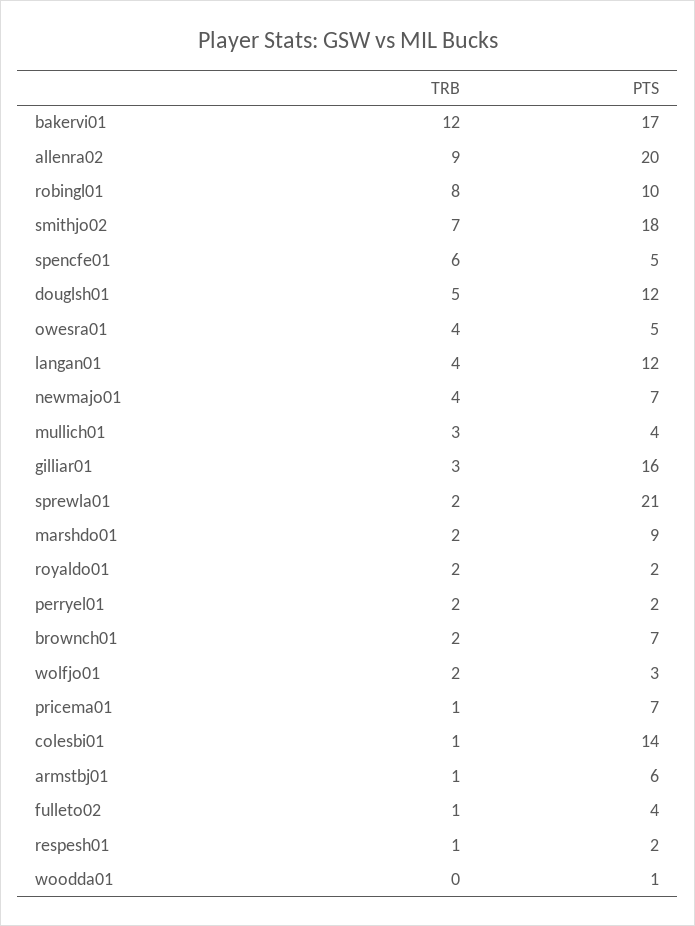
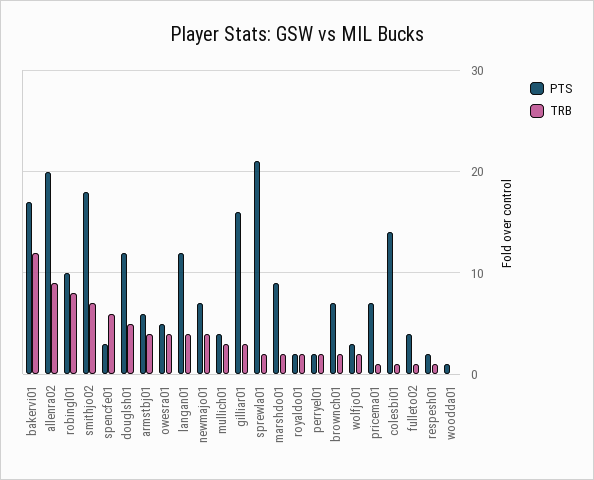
PTS, spencfe01: 5 -> 3
TRB, armstbj01: 1 -> 4

